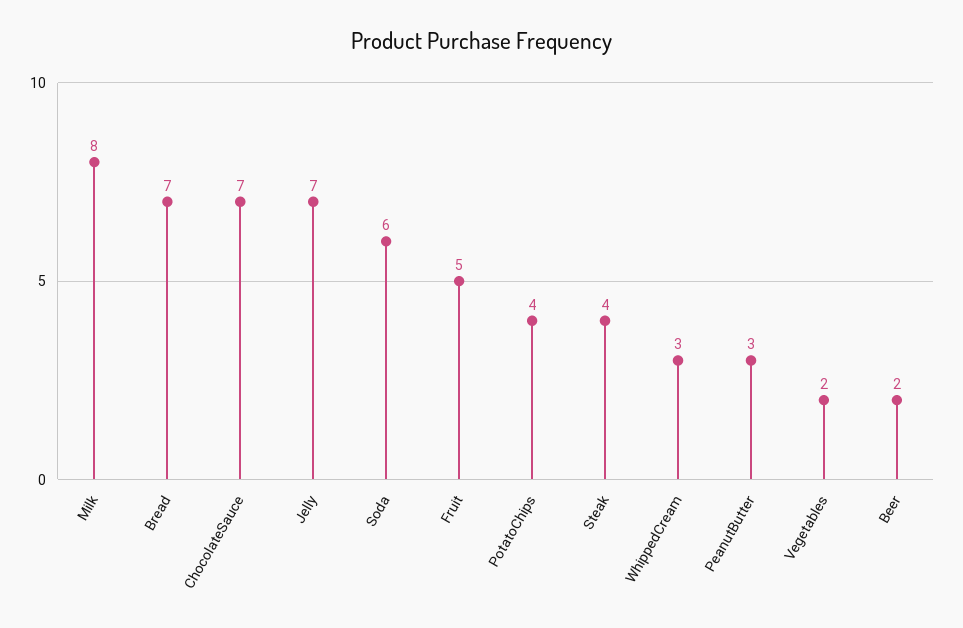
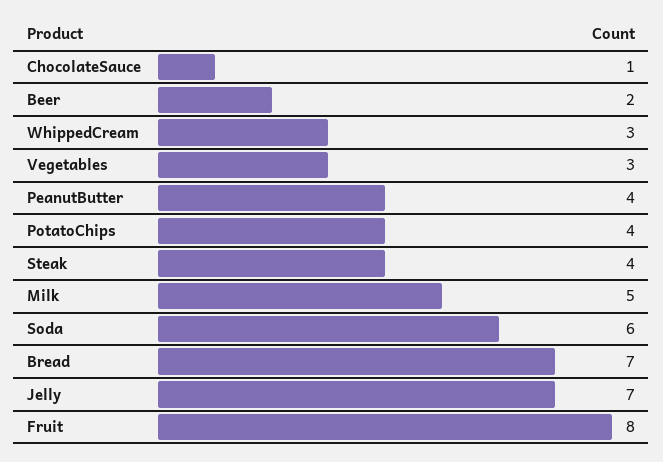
Milk: 8 -> 5
ChocolateSauce: 7 -> 1
Fruit: 5 -> 8
PeanutButter: 3 -> 4
Vegetables: 2 -> 3

